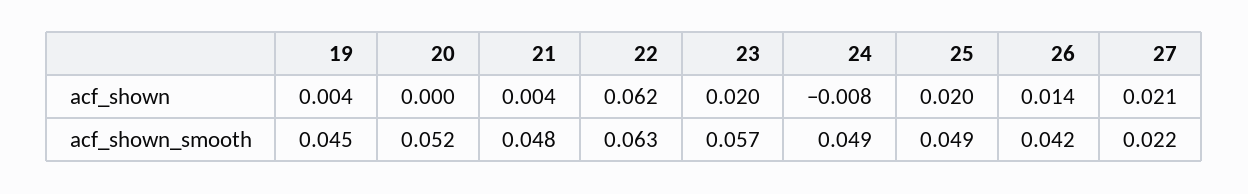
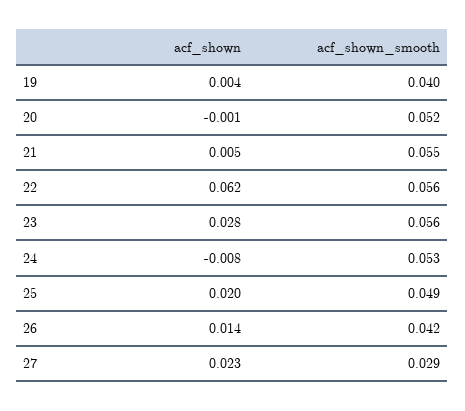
20, acf_shown: 0 -> -0.001
21, acf_shown: 0.004 -> 0.005
23, acf_shown: 0.02 -> 0.028
27, acf_shown: 0.021 -> 0.023
19, acf_shown_smooth: 0.045 -> 0.04
21, acf_shown_smooth: 0.048 -> 0.055
22, acf_shown_smooth: 0.063 -> 0.056
23, acf_shown_smooth: 0.057 -> 0.056
24, acf_shown_smooth: 0.049 -> 0.053
27, acf_shown_smooth: 0.022 -> 0.029

